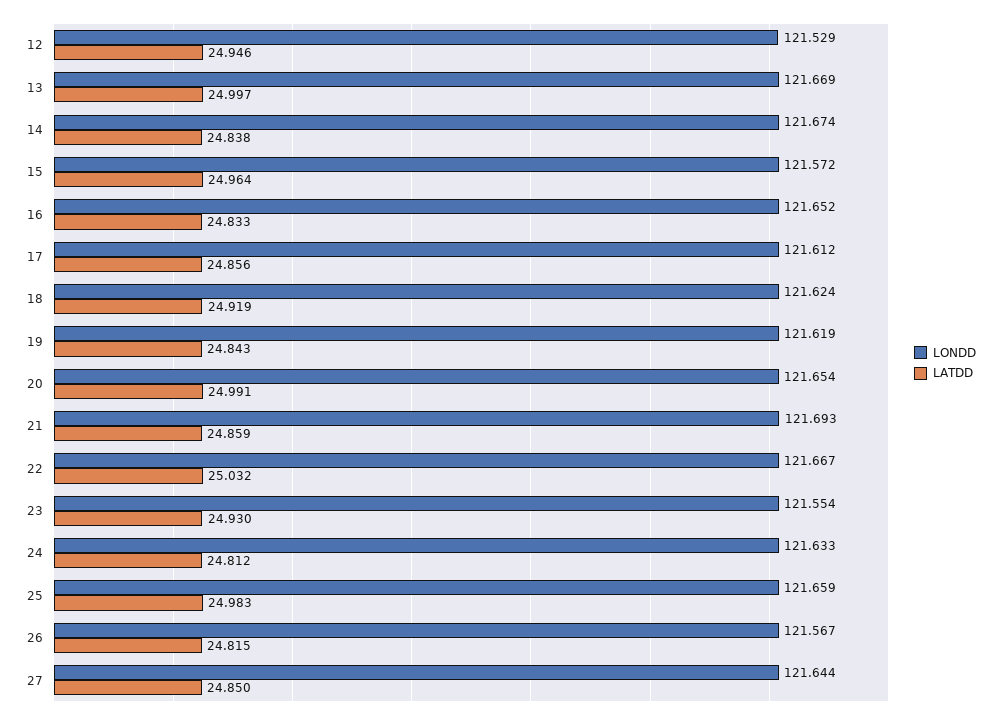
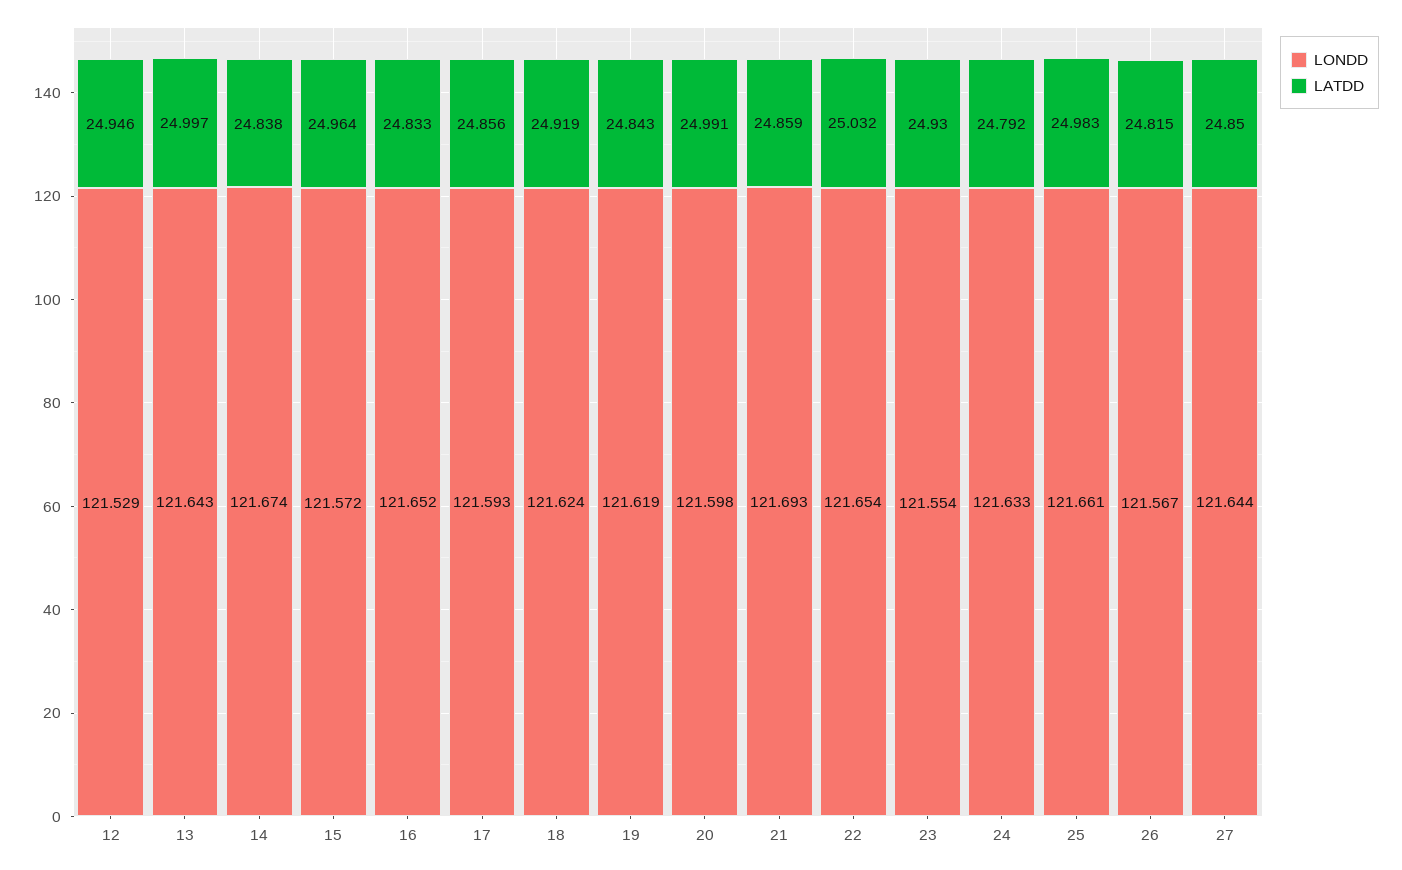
LONDD, 13: 121.669 -> 121.643
LONDD, 17: 121.612 -> 121.593
LONDD, 20: 121.654 -> 121.598
LONDD, 22: 121.667 -> 121.654
LATDD, 24: 24.812 -> 24.792
LONDD, 25: 121.659 -> 121.661

